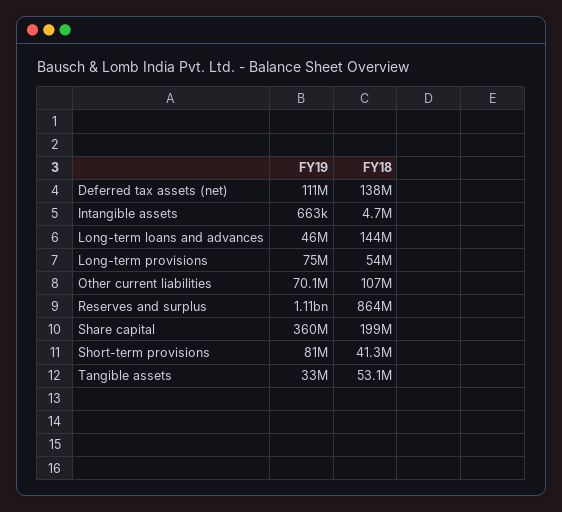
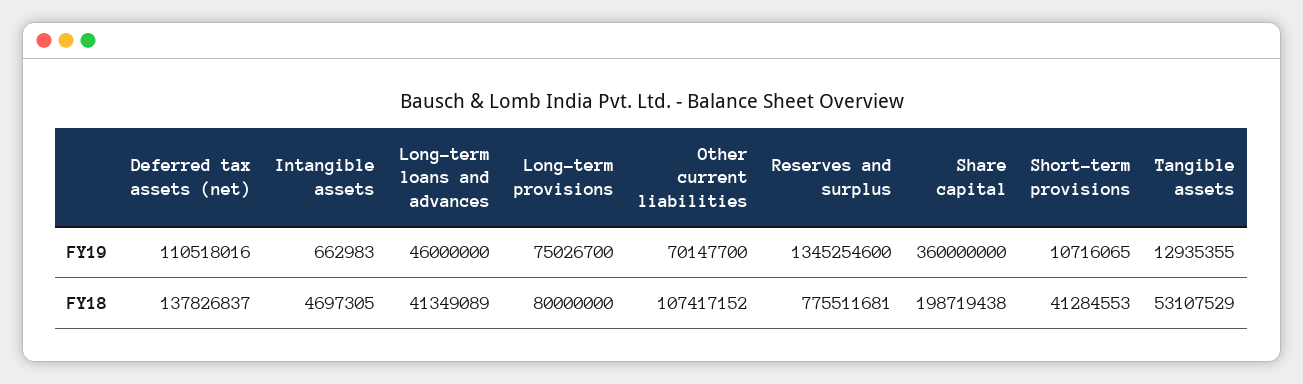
FY18, Long-term loans and advances: 144000000 -> 41349089
FY18, Long-term provisions: 54000000 -> 80000000
FY19, Reserves and surplus: 1110000000 -> 1345254600
FY18, Reserves and surplus: 864000000 -> 775511681
FY19, Short-term provisions: 81000000 -> 10716065
FY19, Tangible assets: 33000000 -> 12935355

